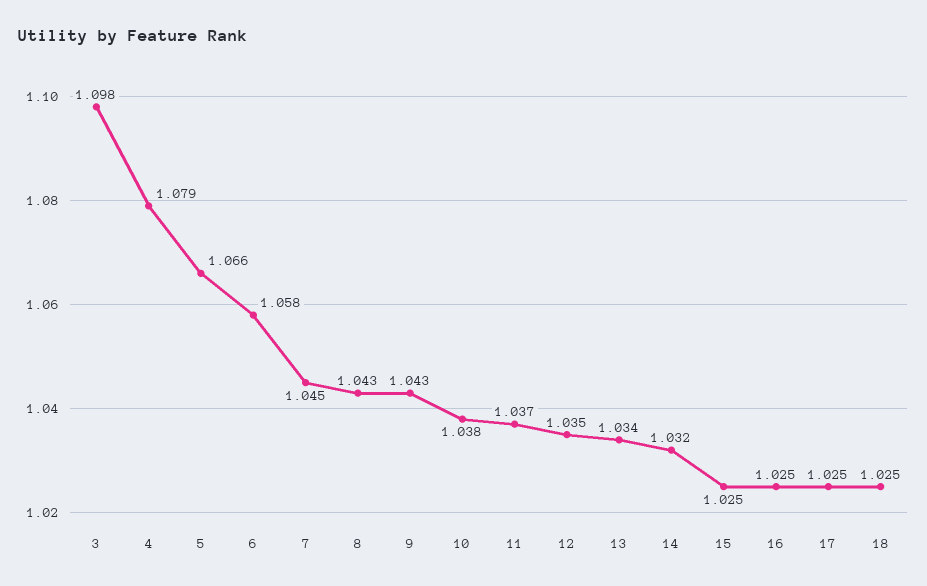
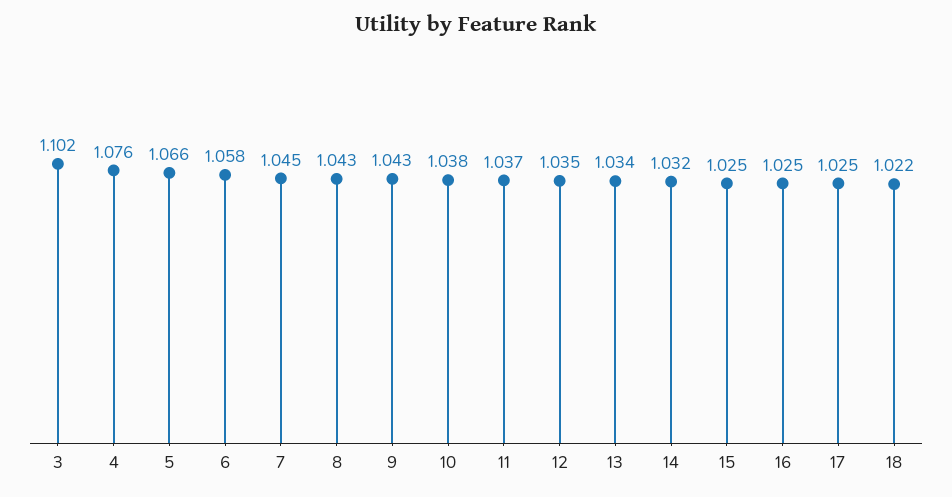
3: 1.098 -> 1.102
4: 1.079 -> 1.076
18: 1.025 -> 1.022

